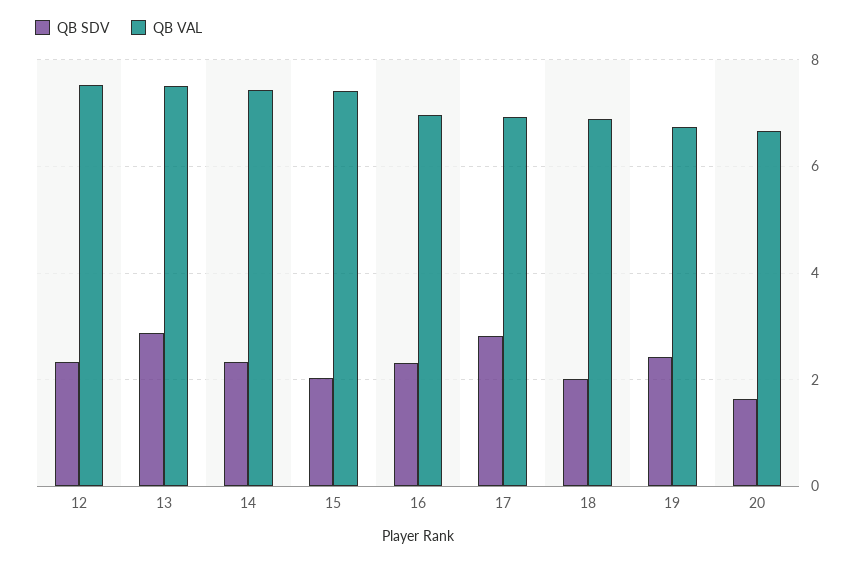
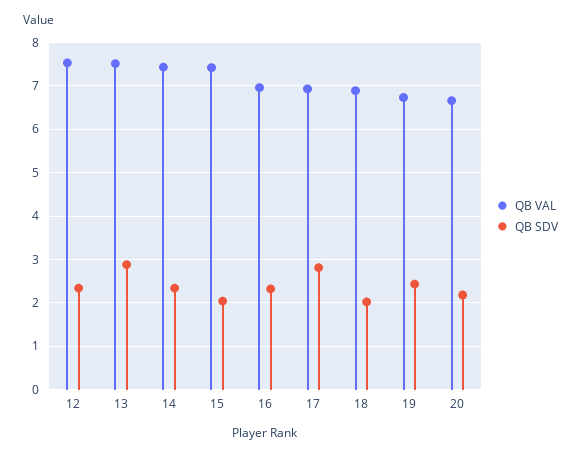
QB SDV, 20: 1.6 -> 2.2

